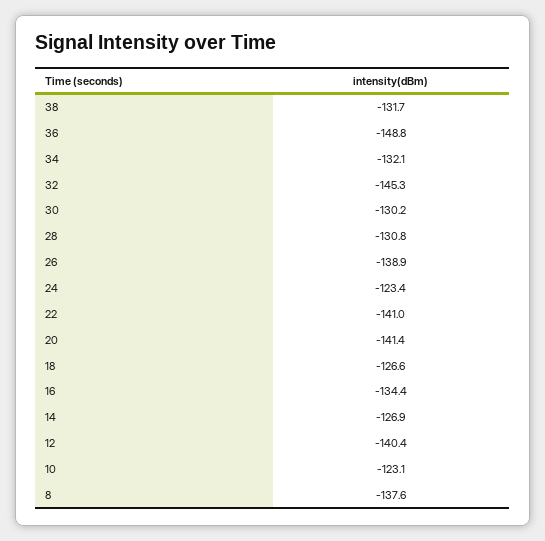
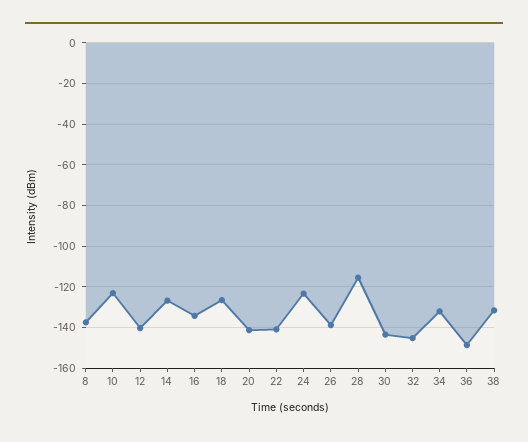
30: -130.2 -> -145
28: -130.8 -> -115

